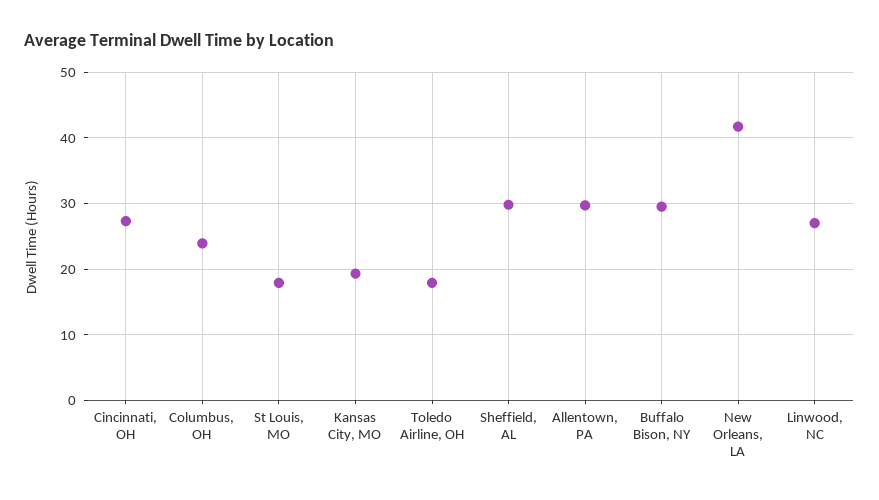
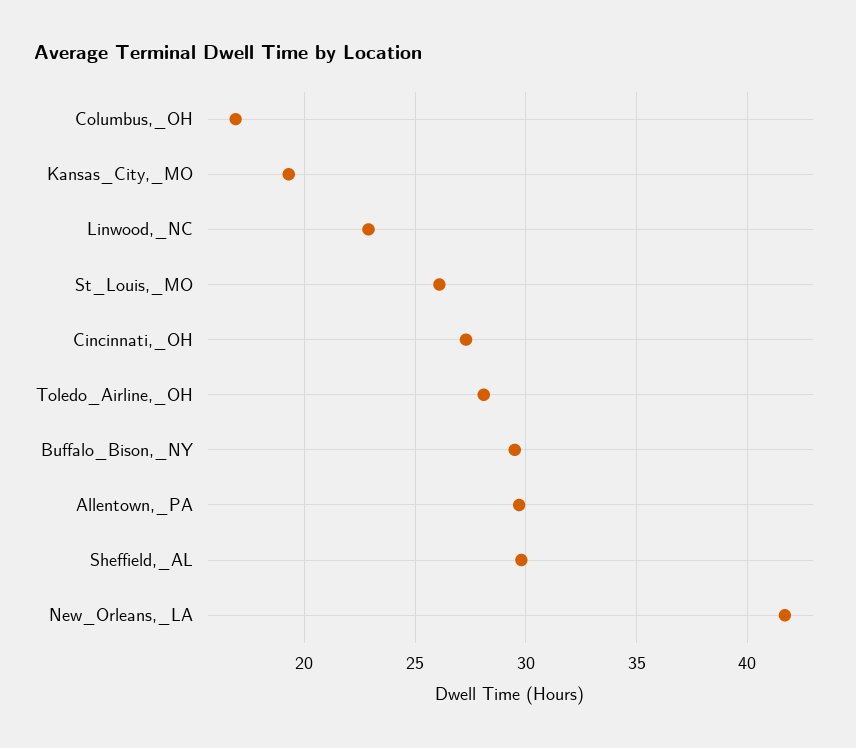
Columbus, OH: 24 -> 17
St Louis, MO: 18 -> 26
Toledo Airline, OH: 18 -> 28
Linwood, NC: 27 -> 23

